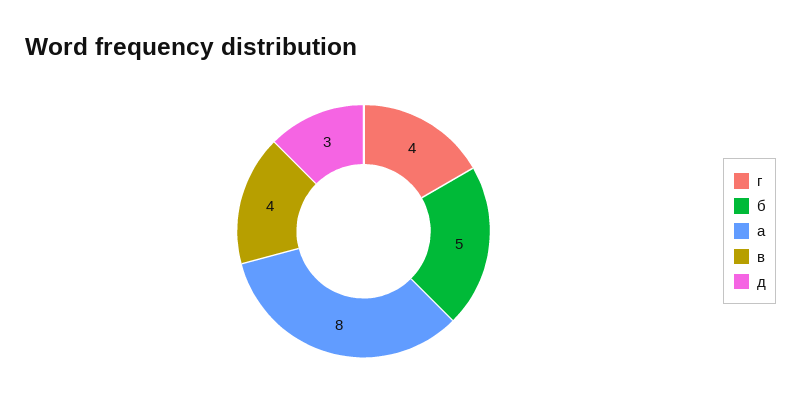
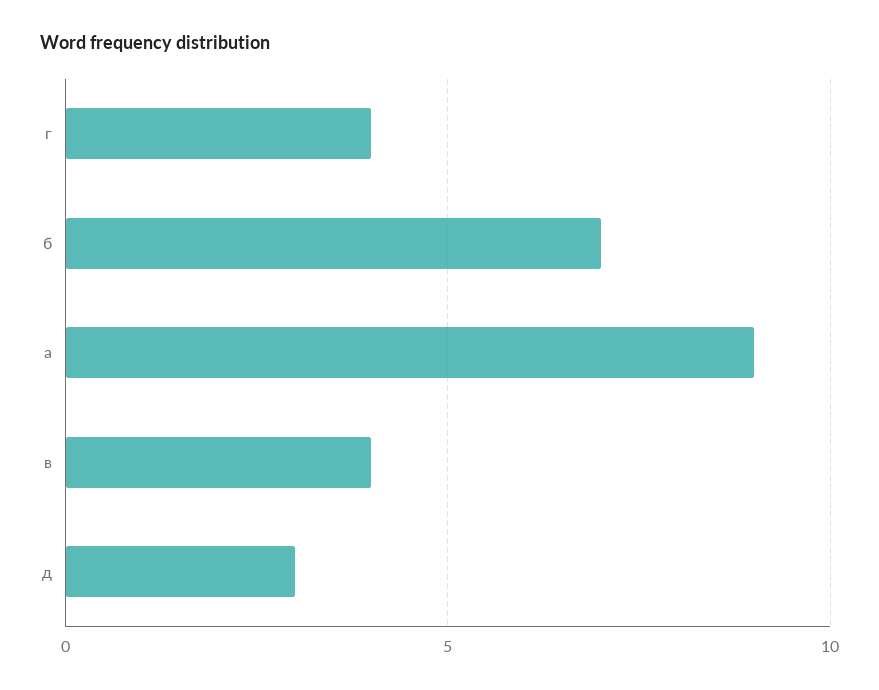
б: 5 -> 7
а: 8 -> 9

